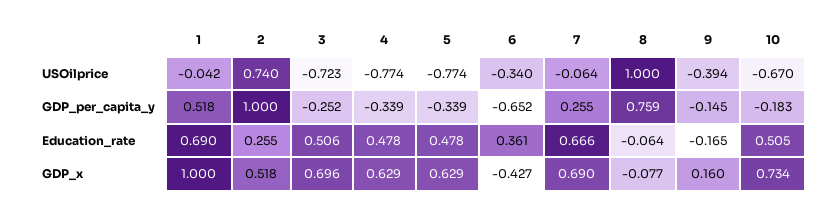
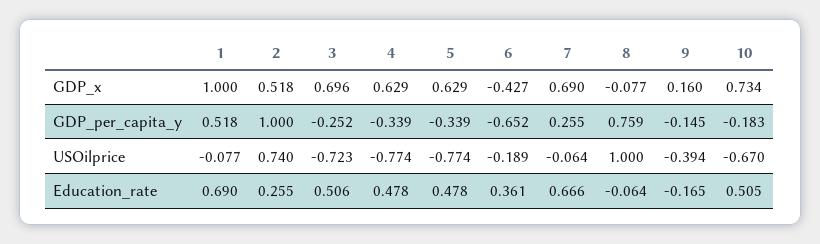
1, USOilprice: -0.042 -> -0.077
6, USOilprice: -0.34 -> -0.189

